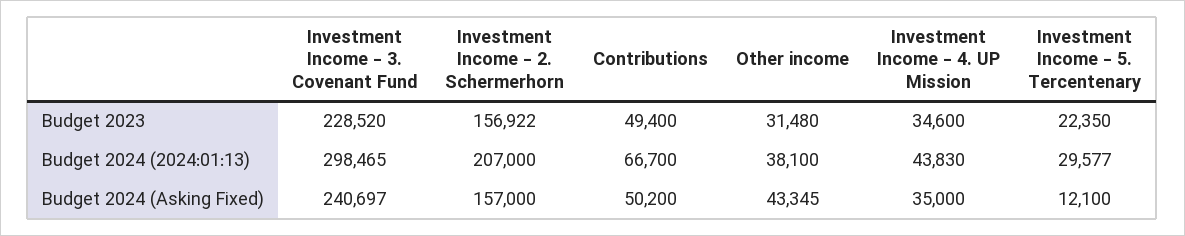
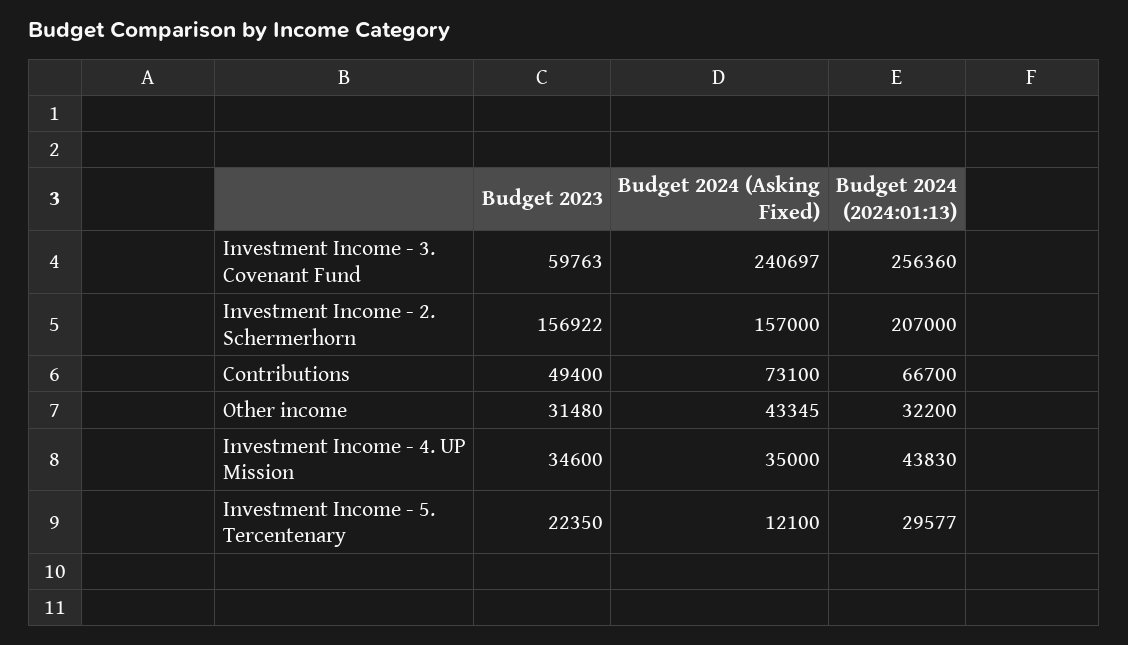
Investment Income - 3. Covenant Fund, Budget 2023: 228520 -> 59763
Investment Income - 3. Covenant Fund, Budget 2024 (2024:01:13): 298465 -> 256360
Other income, Budget 2024 (2024:01:13): 38100 -> 32200
Contributions, Budget 2024 (Asking Fixed): 50200 -> 73100

